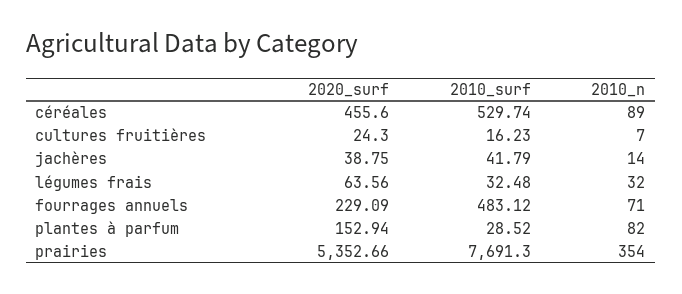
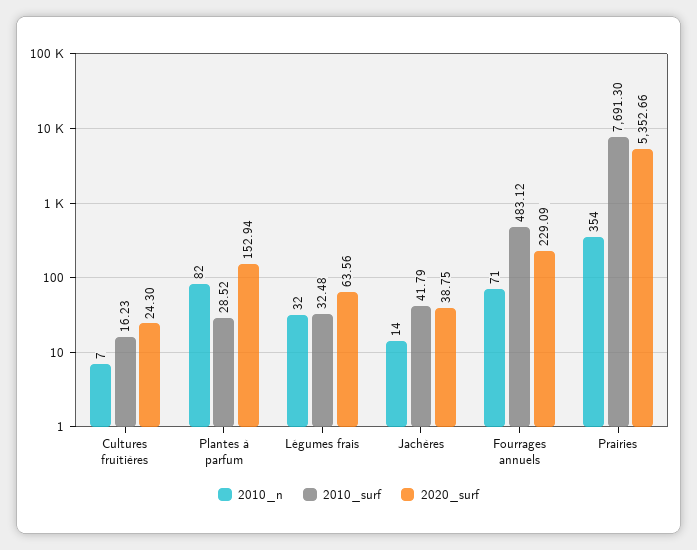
2020_surf, céréales: 455.6 -> none
2010_surf, céréales: 529.74 -> none
2010_n, céréales: 89 -> none

